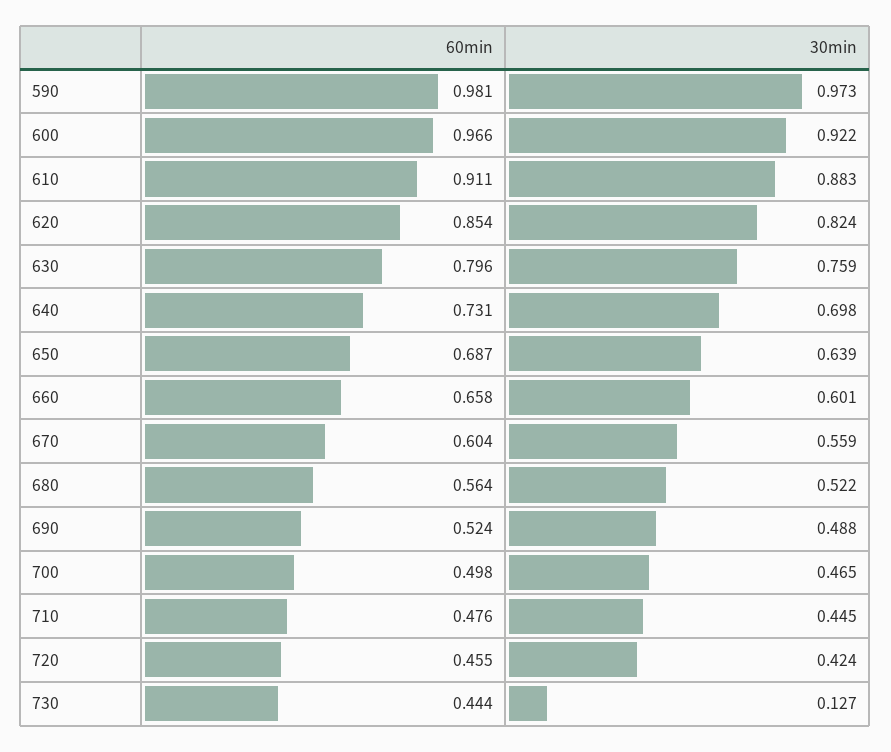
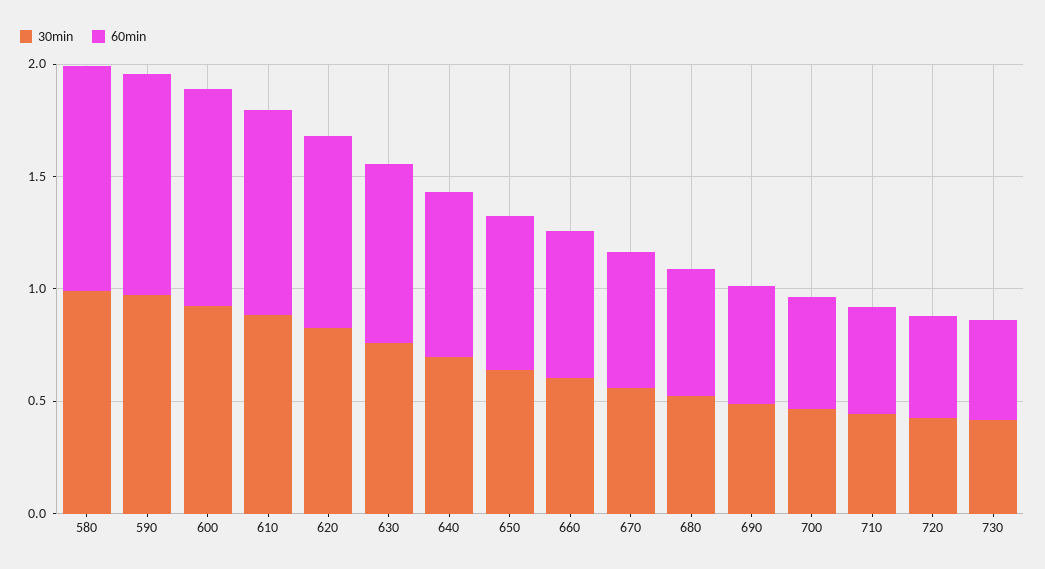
30min, 730: 0.127 -> 0.4
30min, 580: none -> 1
60min, 580: none -> 1

